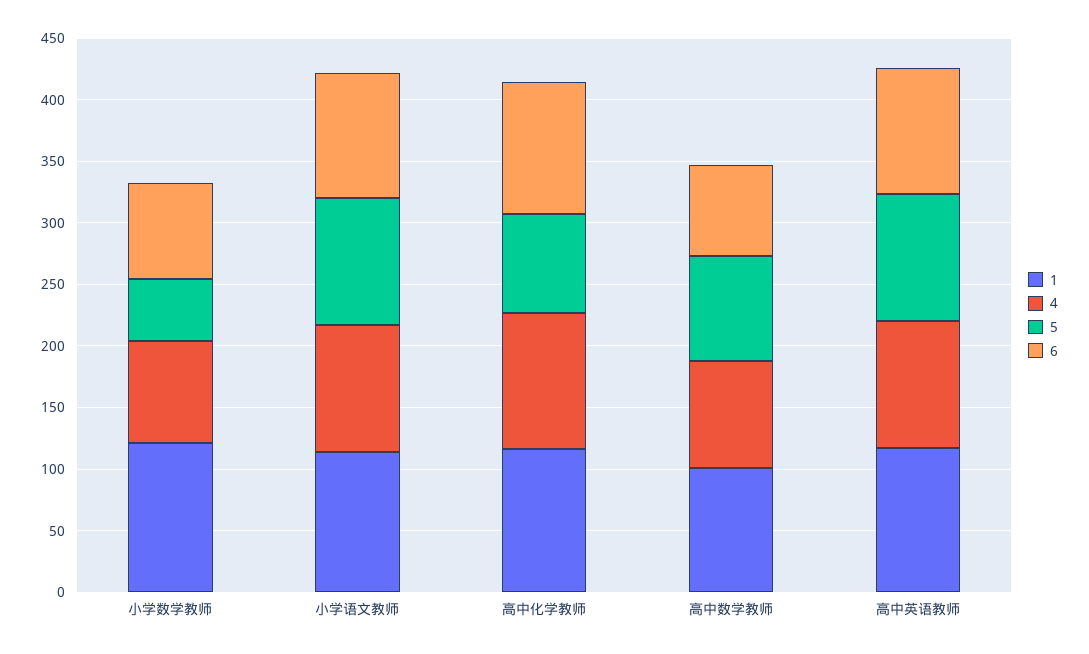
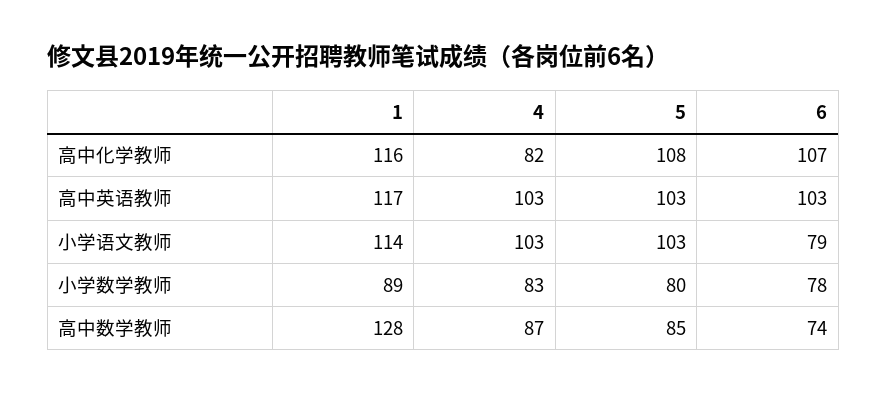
1, 小学数学教师: 120 -> 89
5, 小学数学教师: 50 -> 80
6, 小学语文教师: 100 -> 79
4, 高中化学教师: 110 -> 82
5, 高中化学教师: 80 -> 108
1, 高中数学教师: 100 -> 128

